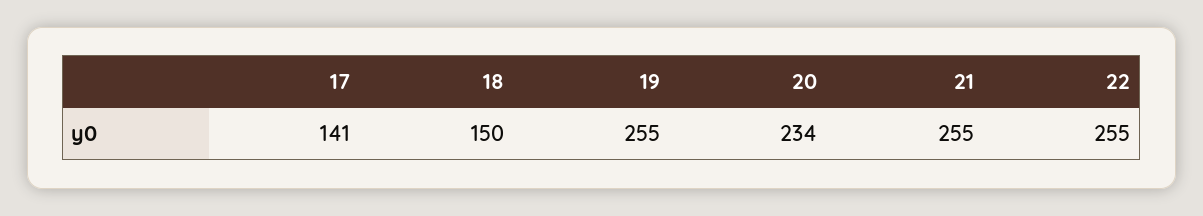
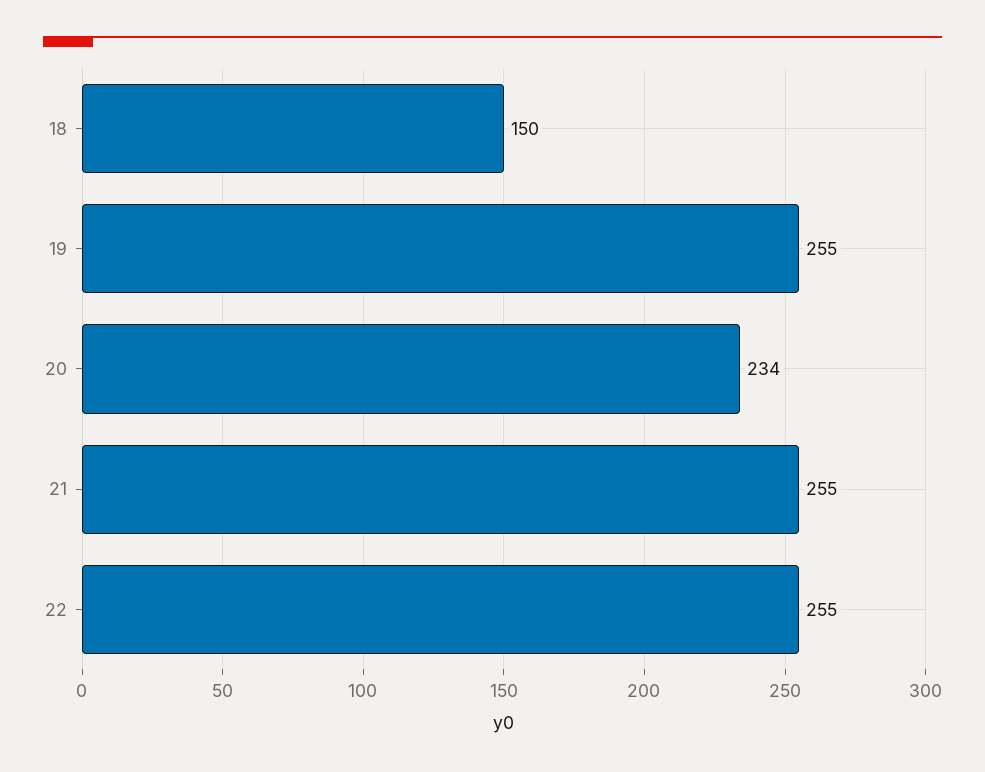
17: 141 -> none

